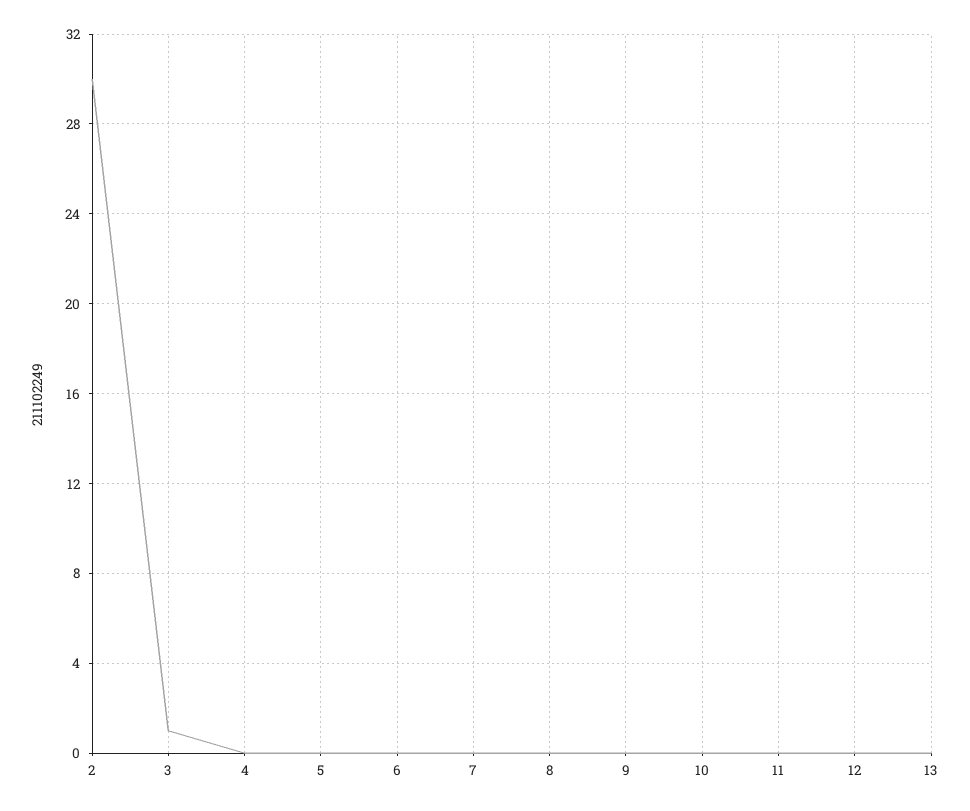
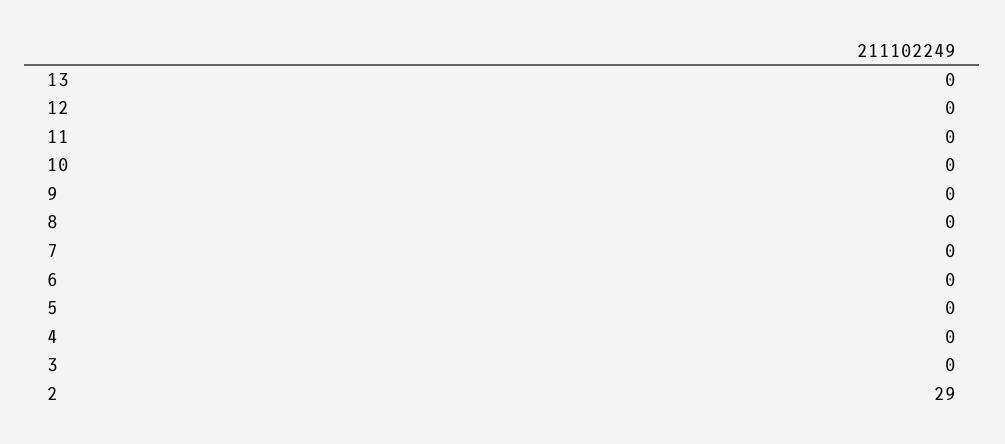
2: 30 -> 29
3: 1 -> 0

